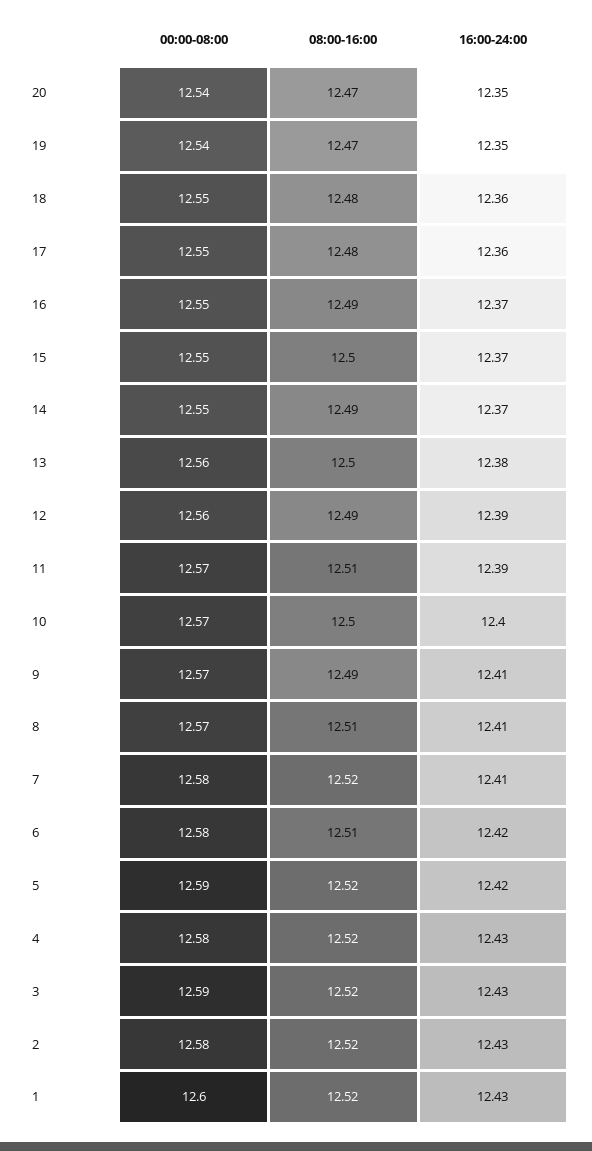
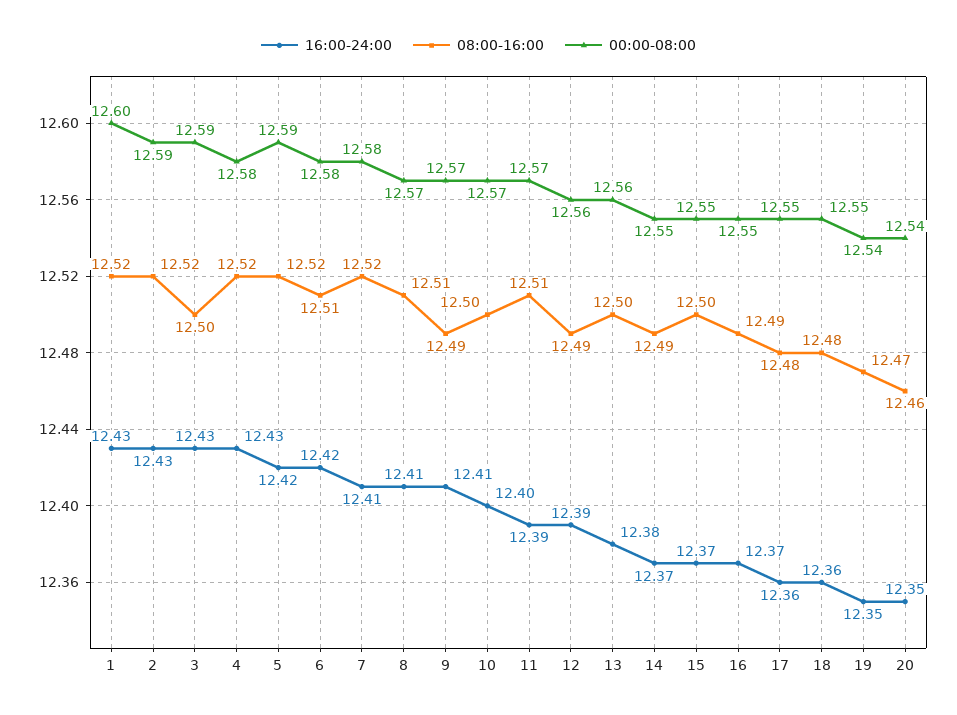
08:00-16:00, 20: 12.47 -> 12.46
08:00-16:00, 3: 12.52 -> 12.5
00:00-08:00, 2: 12.58 -> 12.59

